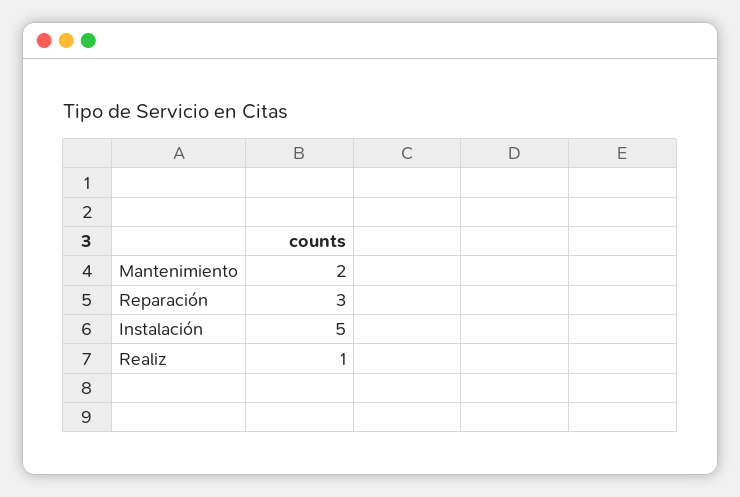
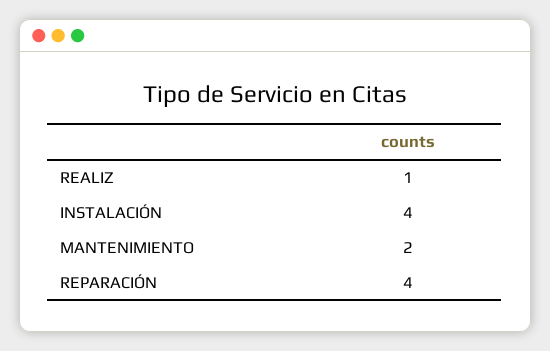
Reparación: 3 -> 4
Instalación: 5 -> 4

